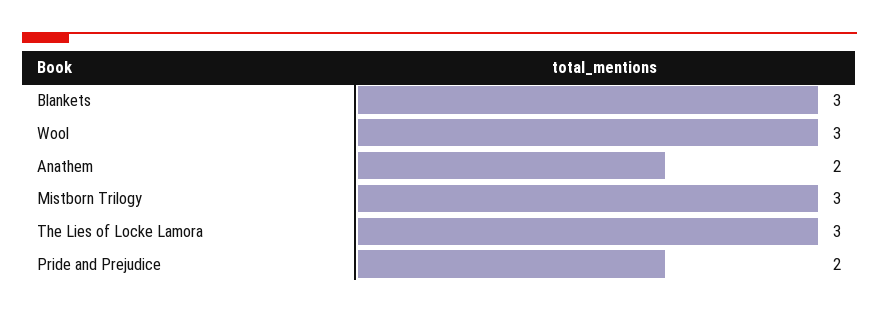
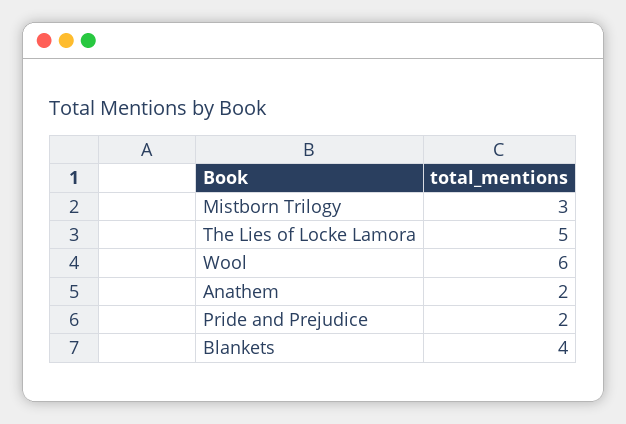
Blankets: 3 -> 4
Wool: 3 -> 6
The Lies of Locke Lamora: 3 -> 5

